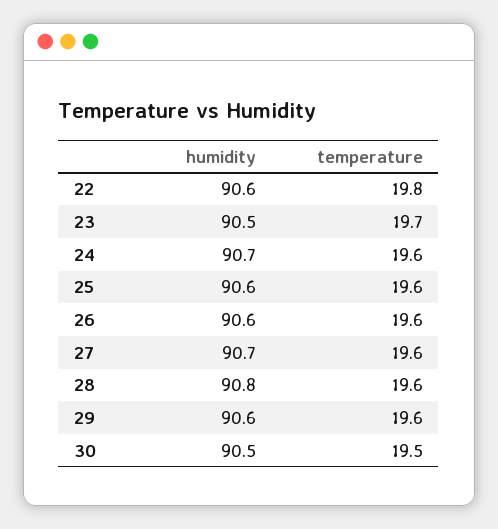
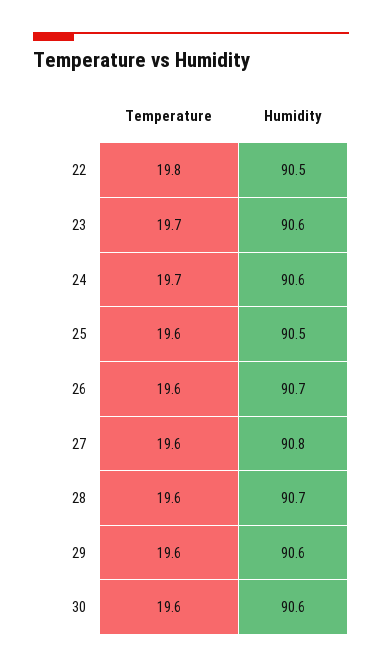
humidity, 22: 90.6 -> 90.5
humidity, 23: 90.5 -> 90.6
humidity, 24: 90.7 -> 90.6
temperature, 24: 19.6 -> 19.7
humidity, 25: 90.6 -> 90.5
humidity, 26: 90.6 -> 90.7
humidity, 27: 90.7 -> 90.8
humidity, 28: 90.8 -> 90.7
humidity, 30: 90.5 -> 90.6
temperature, 30: 19.5 -> 19.6

